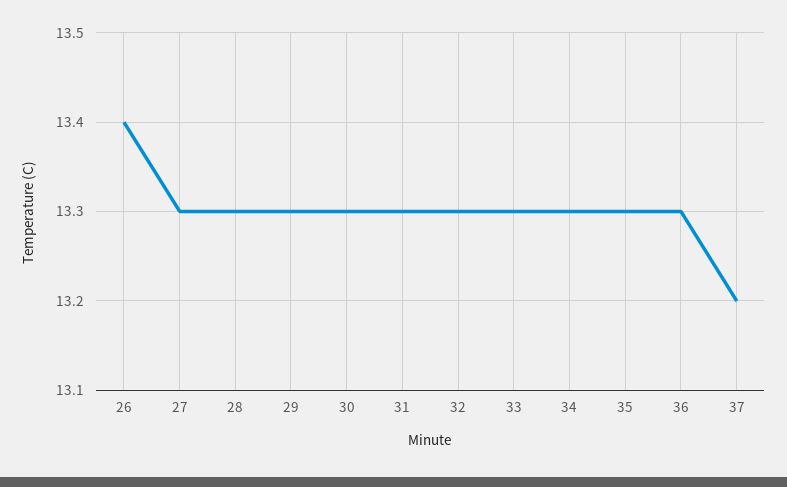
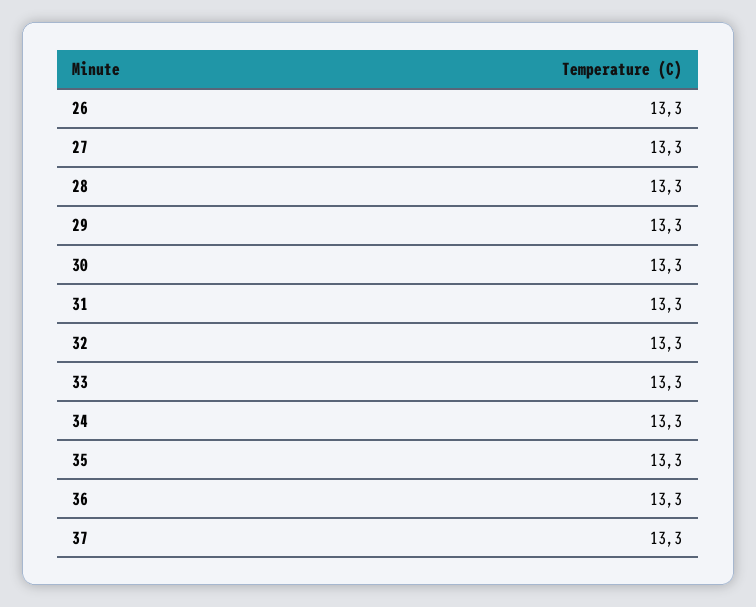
26: 13.4 -> 13.3
37: 13.2 -> 13.3

